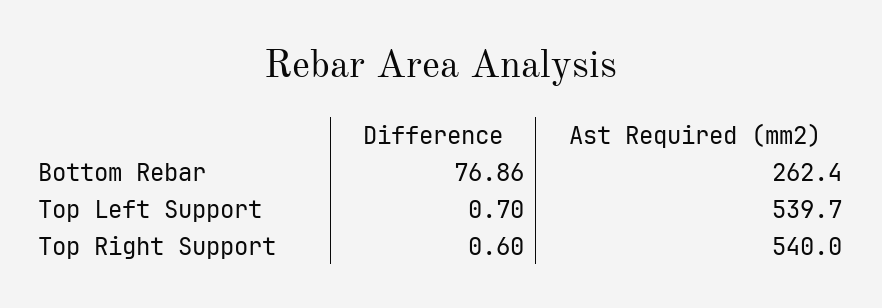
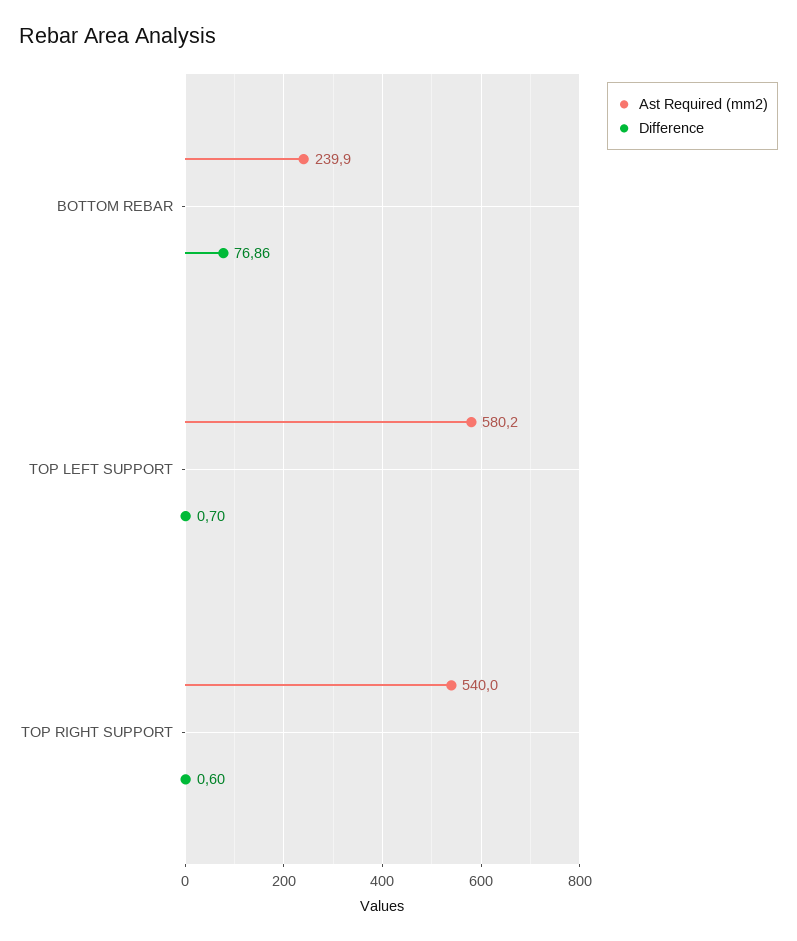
Ast Required (mm2), Bottom Rebar: 262.4 -> 239.9
Ast Required (mm2), Top Left Support: 539.7 -> 580.2

